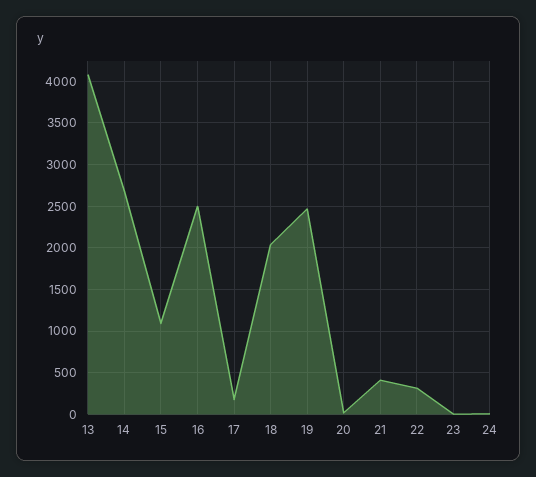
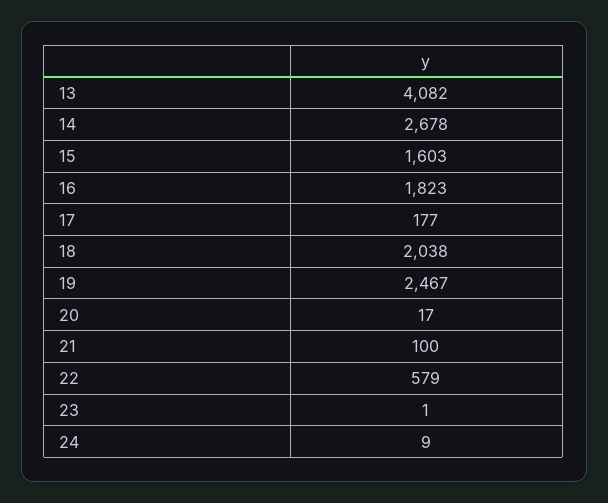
15: 1100 -> 1603
16: 2500 -> 1823
21: 400 -> 100
22: 300 -> 579

